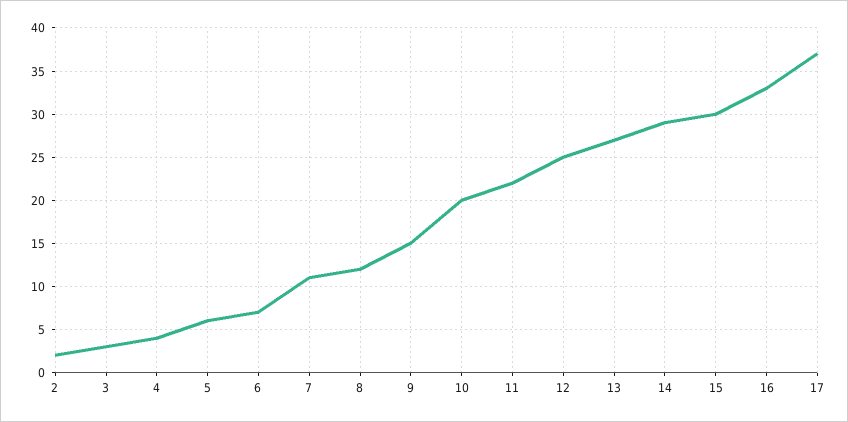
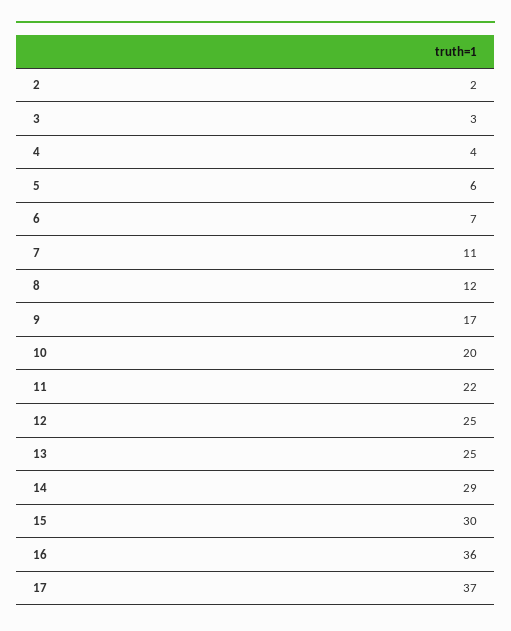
9: 15 -> 17
13: 27 -> 25
16: 33 -> 36

